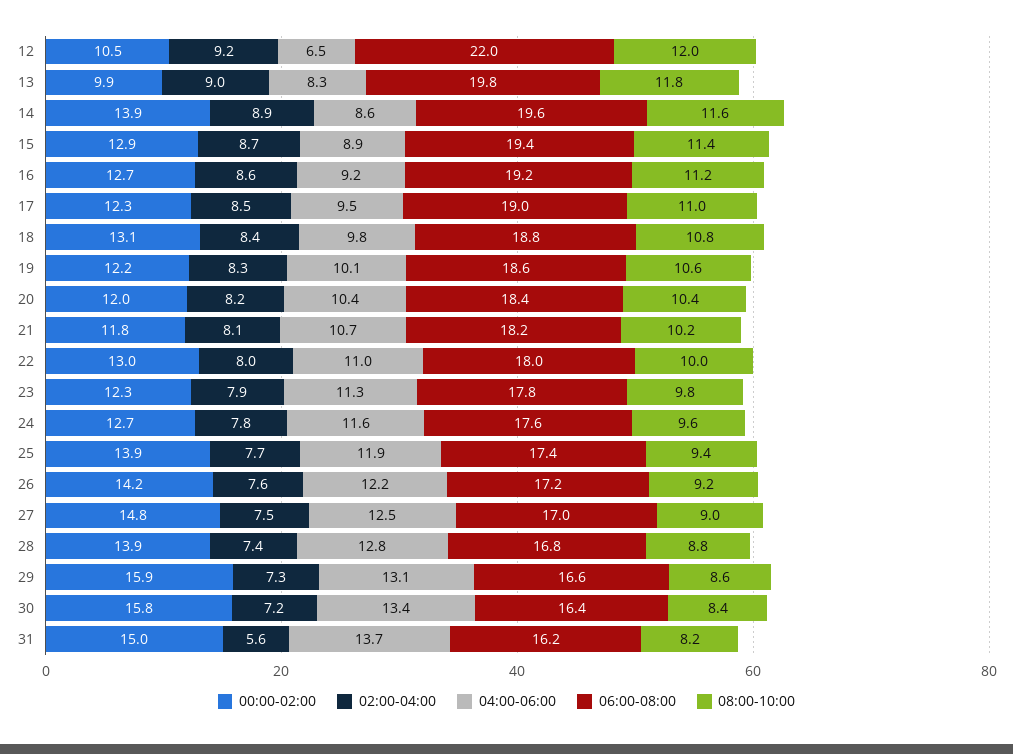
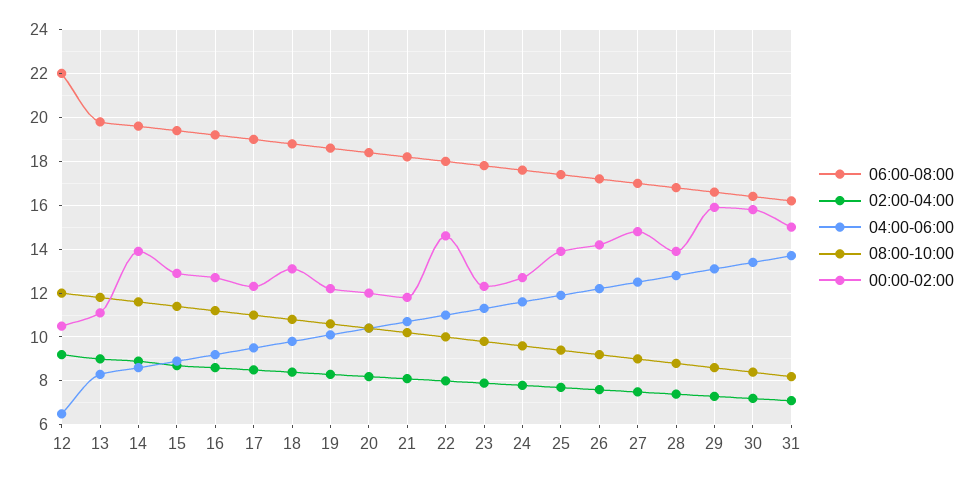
00:00-02:00, 13: 9.9 -> 11
00:00-02:00, 22: 13 -> 14.5
02:00-04:00, 31: 5.6 -> 7

